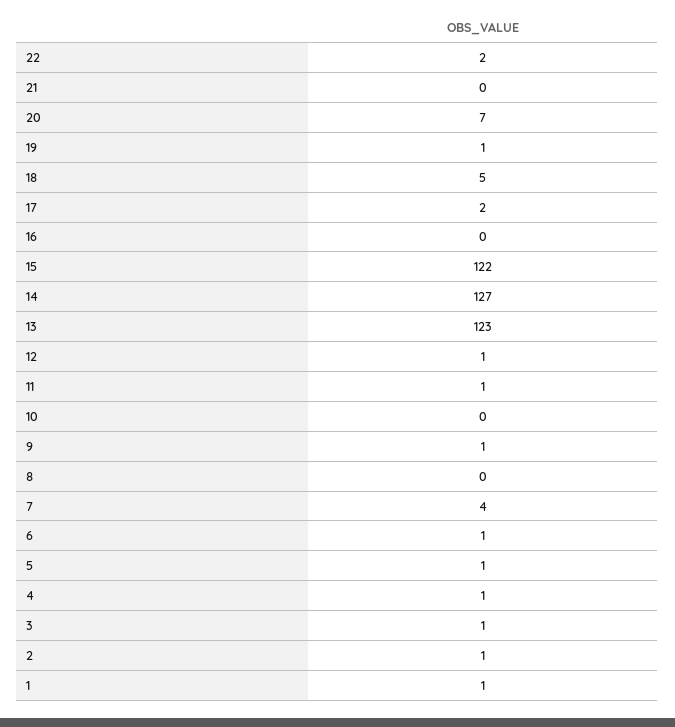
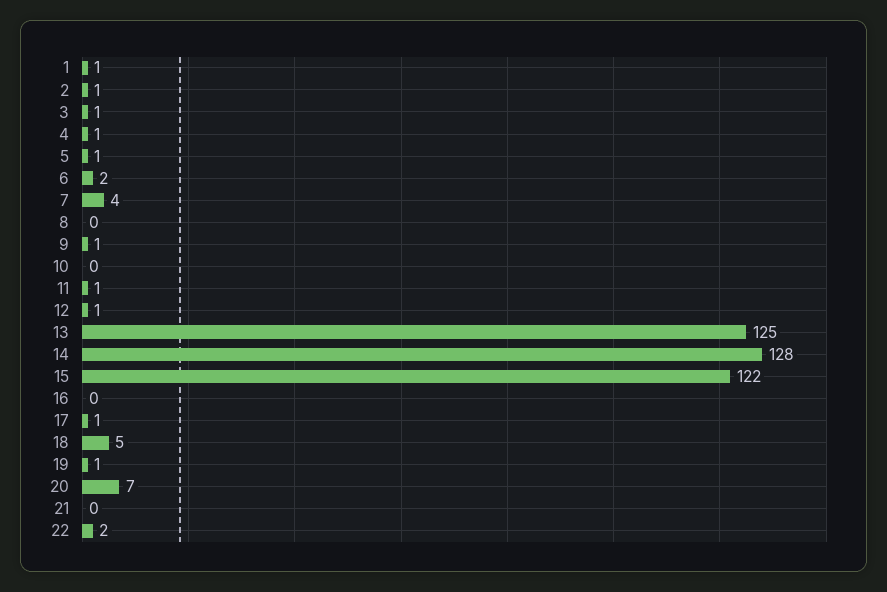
17: 2 -> 1
14: 127 -> 128
13: 123 -> 125
6: 1 -> 2

